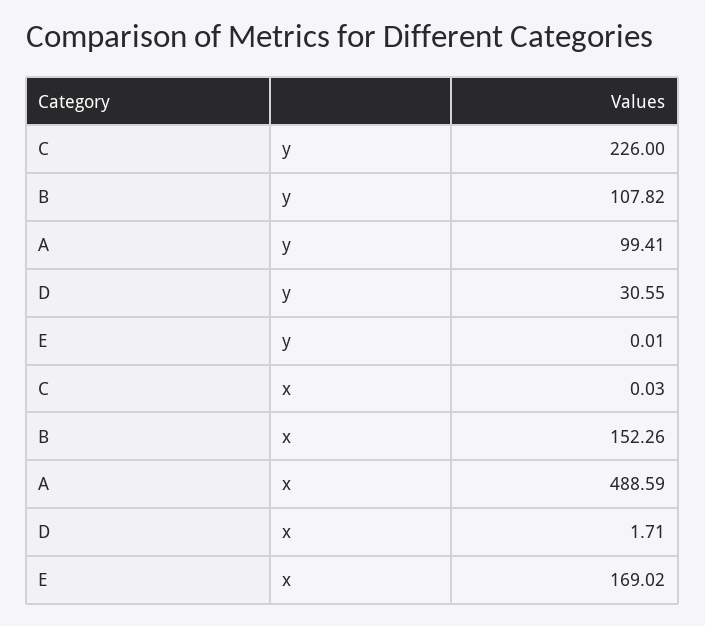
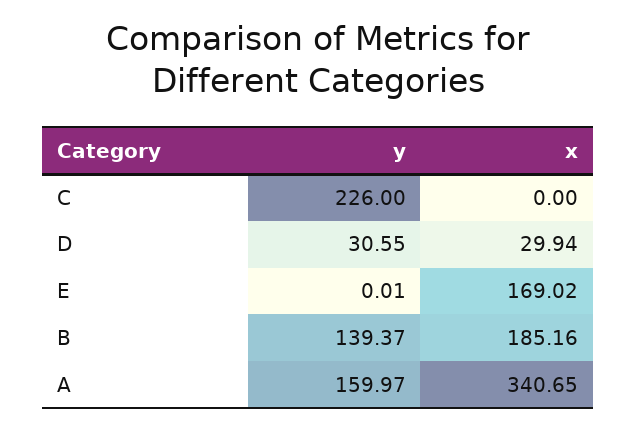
B, y: 107.82 -> 139.37
A, y: 99.41 -> 159.97
C, x: 0.03 -> 0
B, x: 152.26 -> 185.16
A, x: 488.59 -> 340.65
D, x: 1.71 -> 29.94

